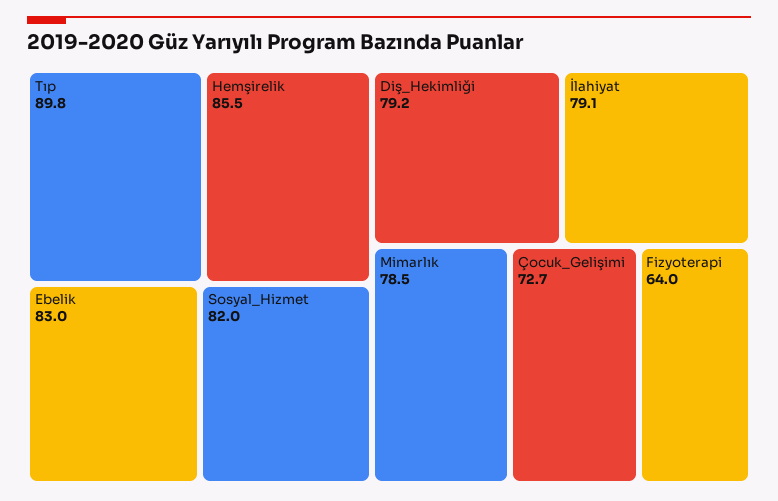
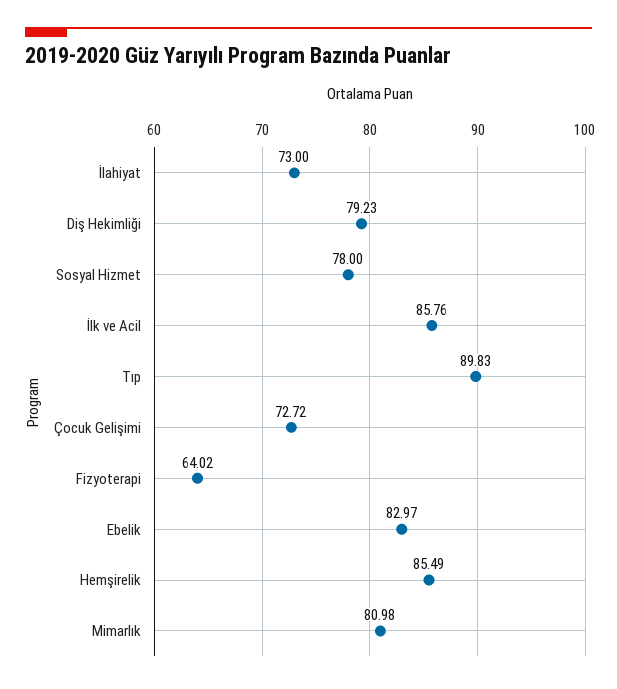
Sosyal_Hizmet: 82 -> 78
İlahiyat: 79.1 -> 73
Mimarlık: 78.5 -> 80.98
İlk ve Acil: none -> 85.76

